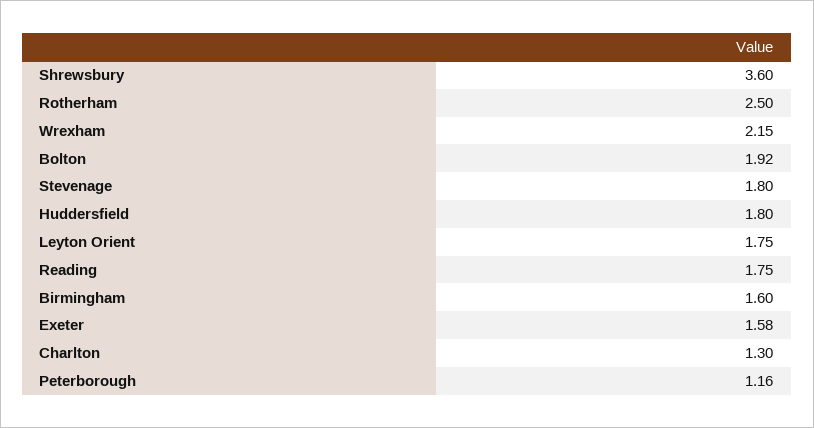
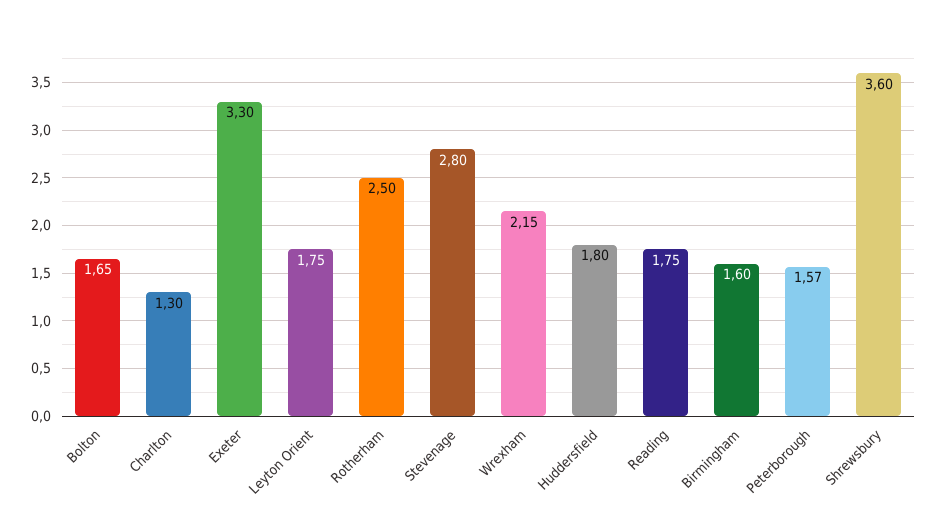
Bolton: 1.92 -> 1.65
Stevenage: 1.8 -> 2.8
Exeter: 1.58 -> 3.3
Peterborough: 1.16 -> 1.57

